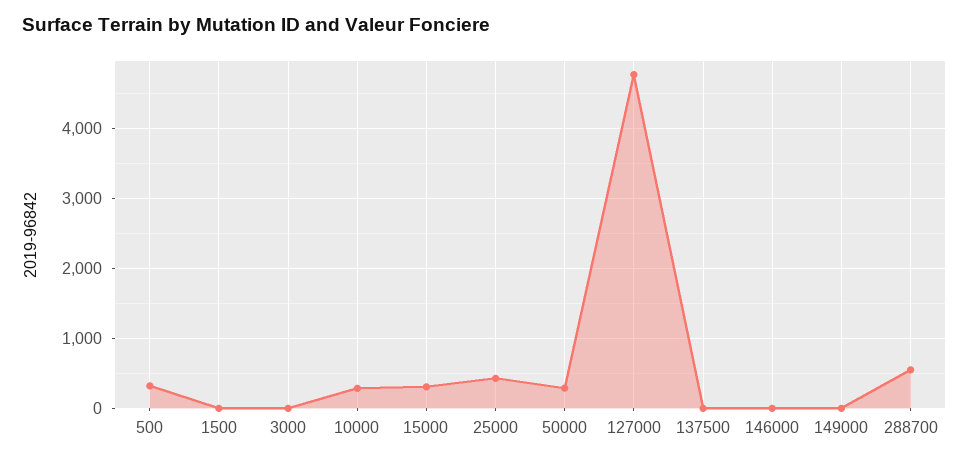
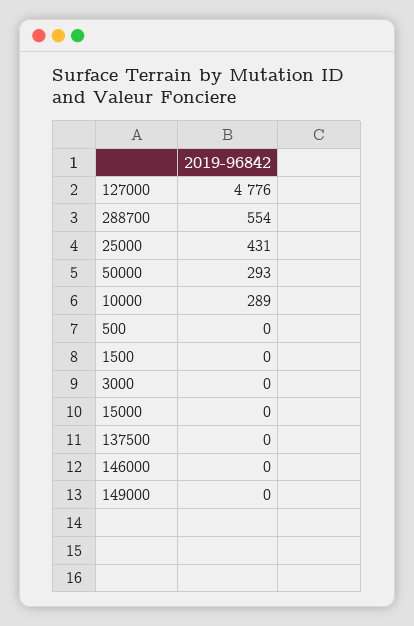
500: 300 -> 0
15000: 300 -> 0

